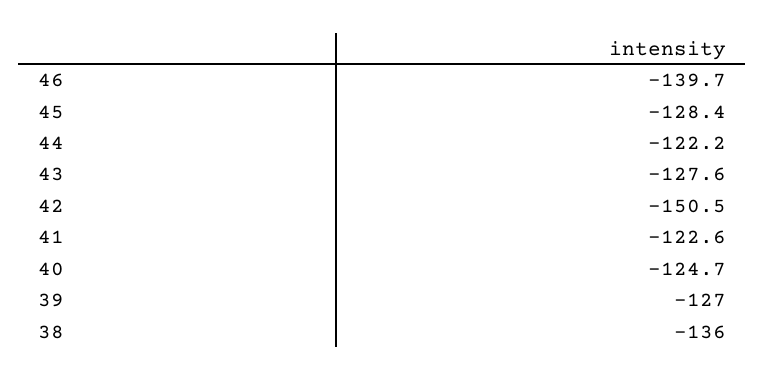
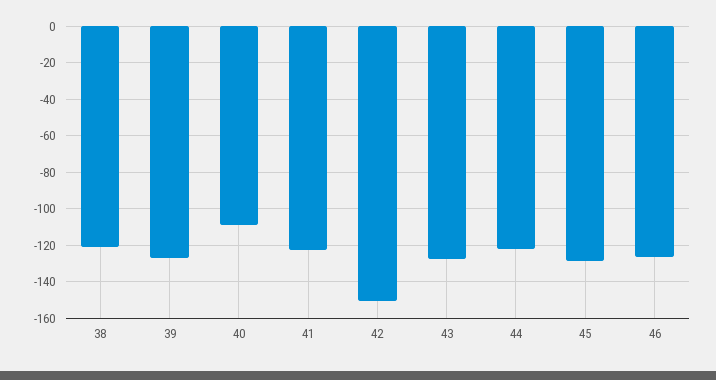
46: -139.7 -> -125
40: -124.7 -> -110
38: -136 -> -120

